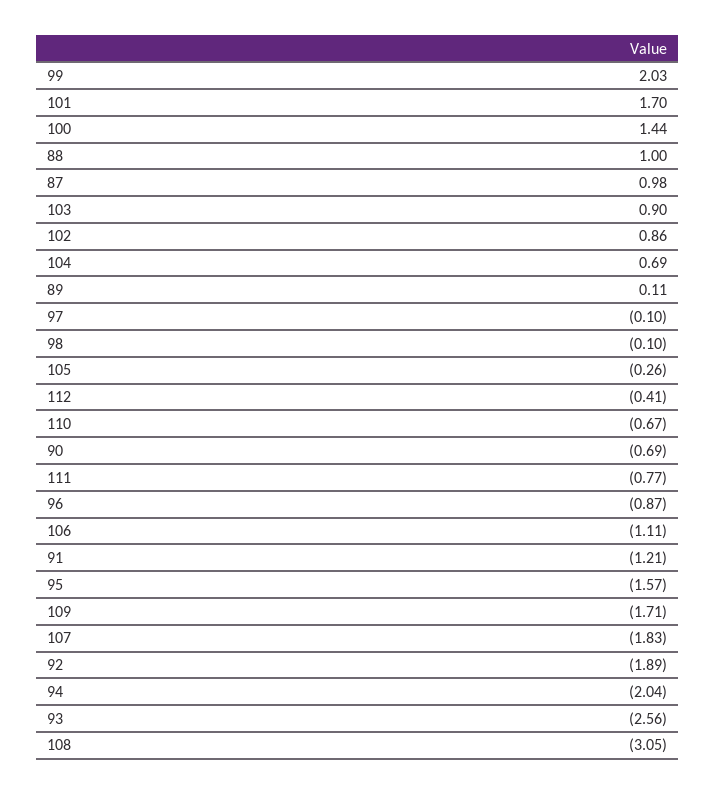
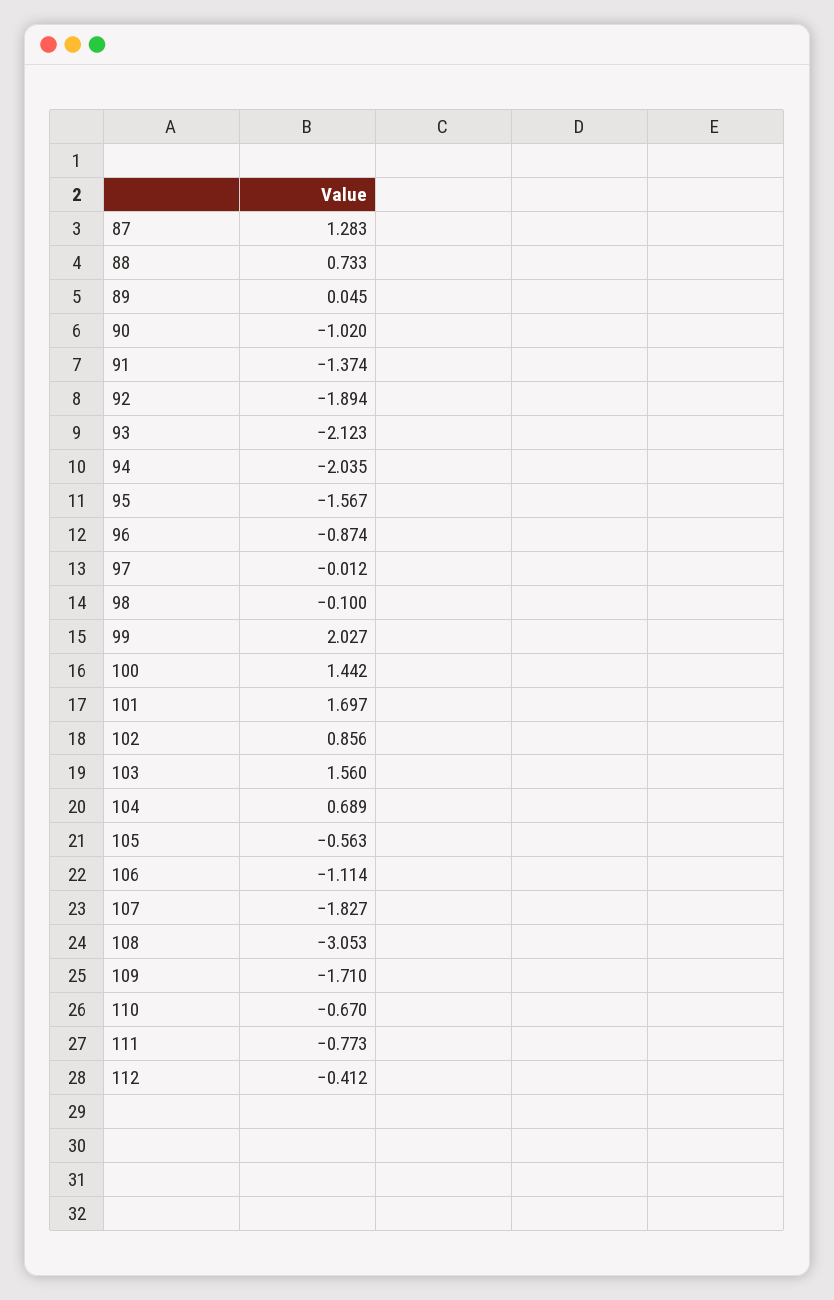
88: 1 -> 0.733
87: 0.98 -> 1.283
103: 0.9 -> 1.56
89: 0.11 -> 0.045
97: -0.1 -> -0.012
105: -0.26 -> -0.563
90: -0.69 -> -1.02
91: -1.21 -> -1.374
93: -2.56 -> -2.123

